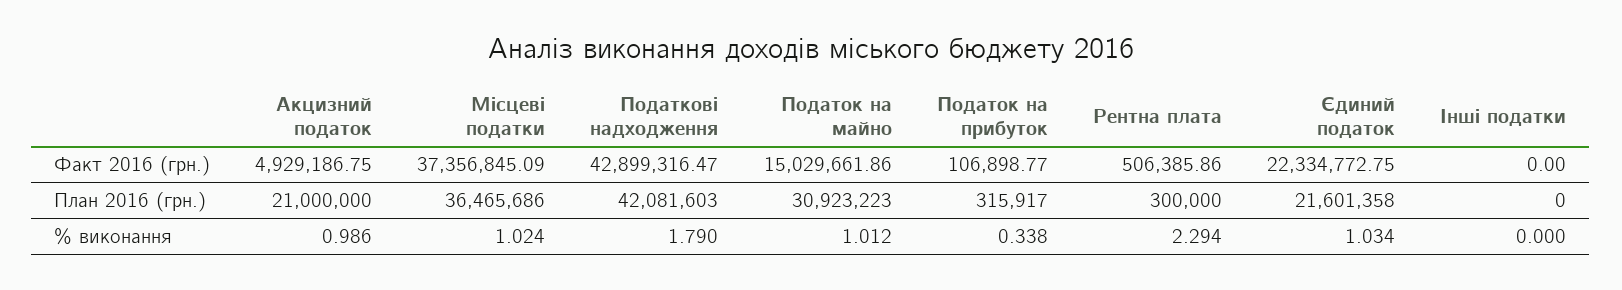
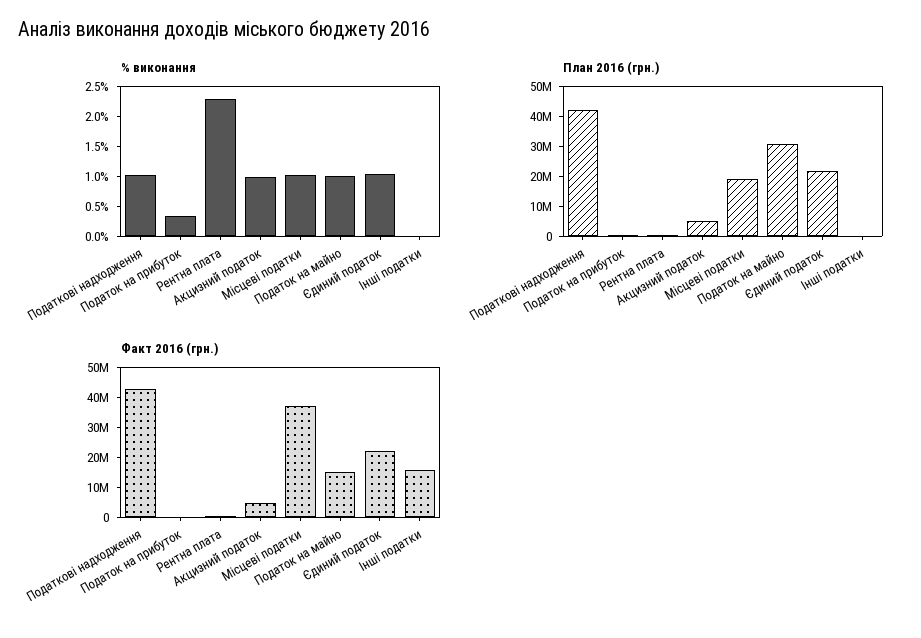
Факт 2016 (грн.), Інші податки: 0 -> 15000000
План 2016 (грн.), Акцизний податок: 21000000 -> 5000000
План 2016 (грн.), Місцеві податки: 36465686 -> 20000000
% виконання, Податкові надходження: 1.79 -> 1

